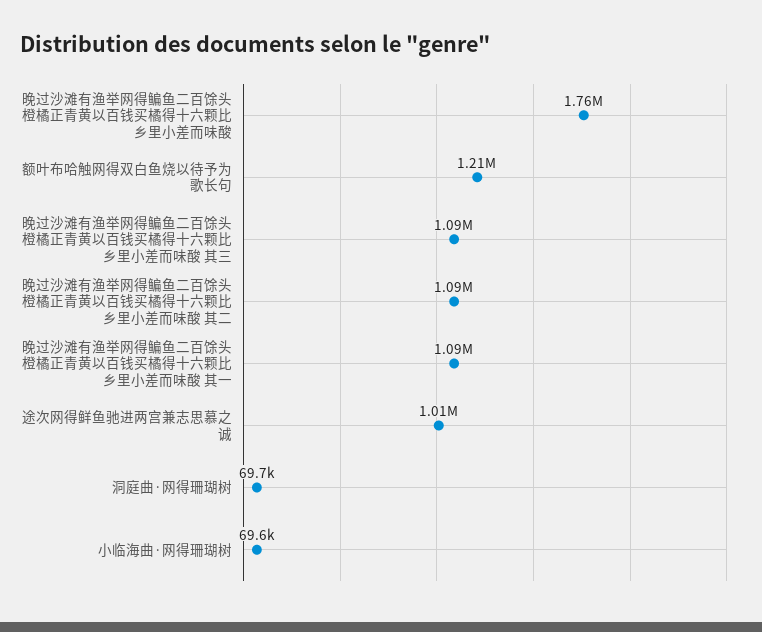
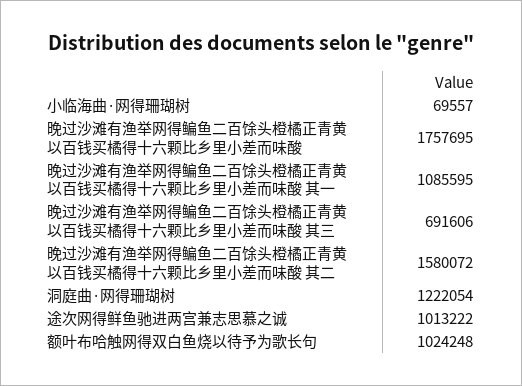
额叶布哈触网得双白鱼烧以待予为歌长句: 1210000 -> 1024248
晚过沙滩有渔举网得鳊鱼二百馀头橙橘正青黄以百钱买橘得十六颗比乡里小差而味酸 其三: 1090000 -> 691606
晚过沙滩有渔举网得鳊鱼二百馀头橙橘正青黄以百钱买橘得十六颗比乡里小差而味酸 其二: 1090000 -> 1580072
洞庭曲·网得珊瑚树: 69700 -> 1222054

